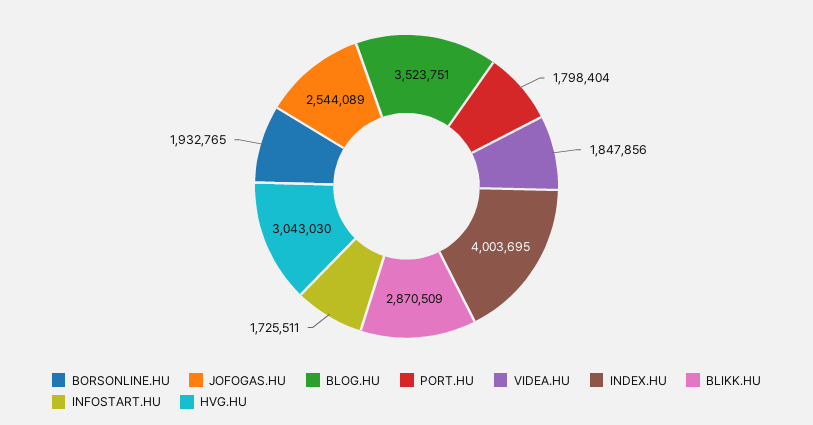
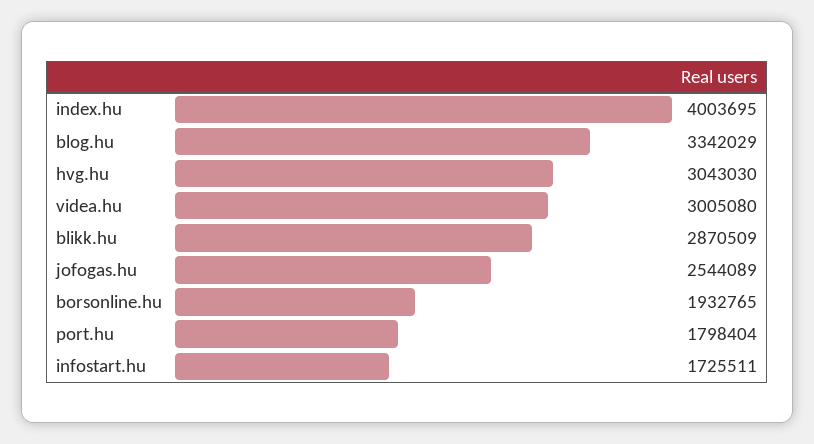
BLOG.HU: 3523751 -> 3342029
VIDEA.HU: 1847856 -> 3005080

